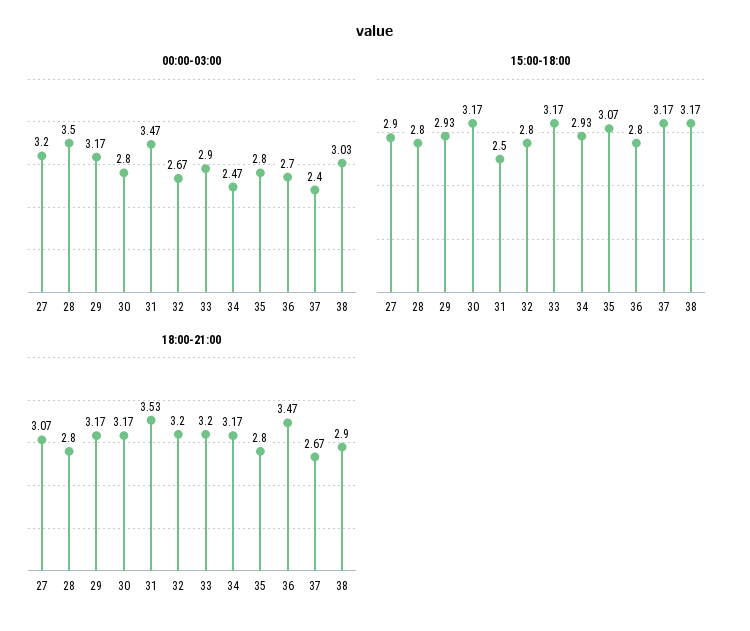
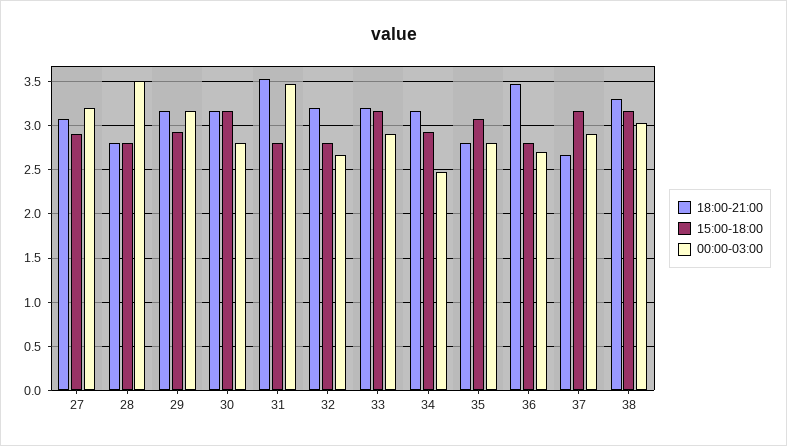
00:00-03:00, 37: 2.4 -> 2.9
15:00-18:00, 31: 2.5 -> 2.8
18:00-21:00, 38: 2.9 -> 3.3

